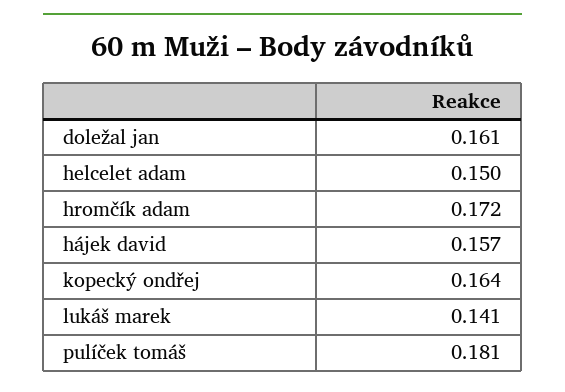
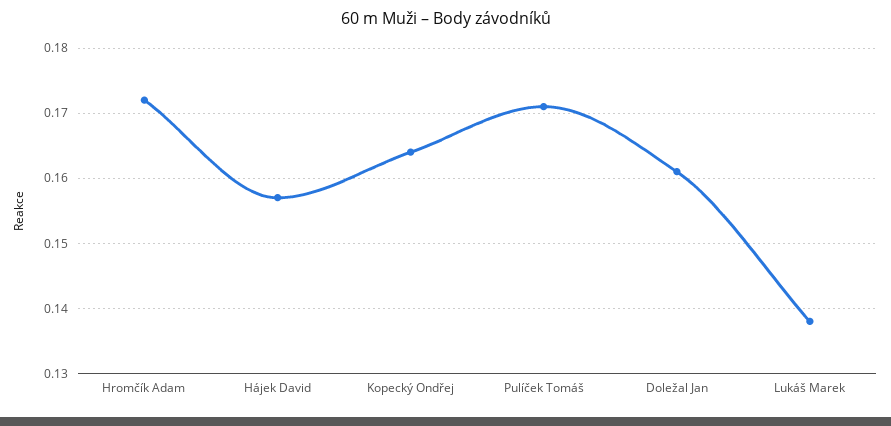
helcelet adam: 0.15 -> none
lukáš marek: 0.141 -> 0.138
pulíček tomáš: 0.181 -> 0.171

